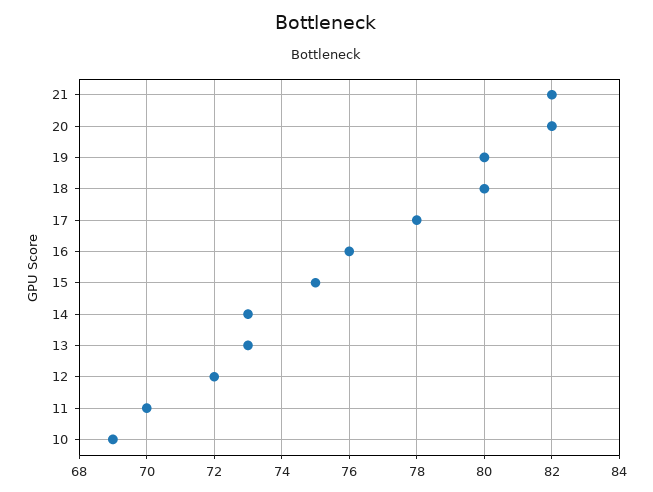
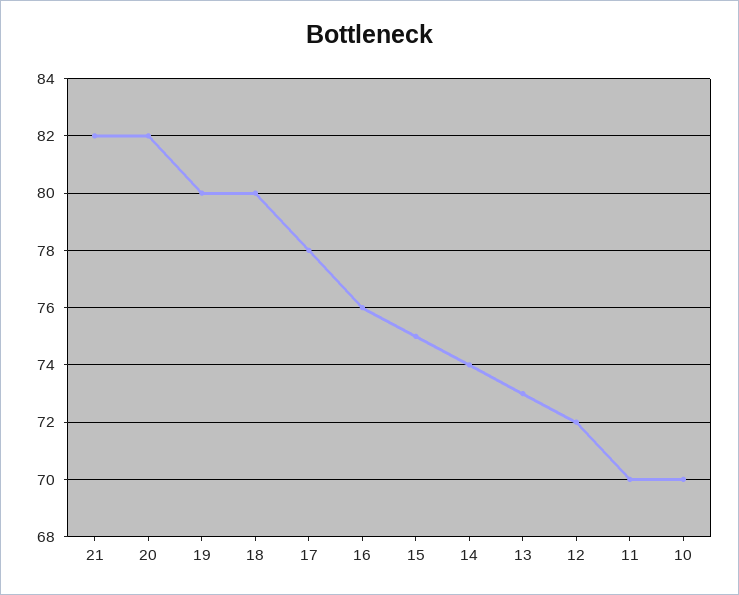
14: 73 -> 74
10: 69 -> 70

